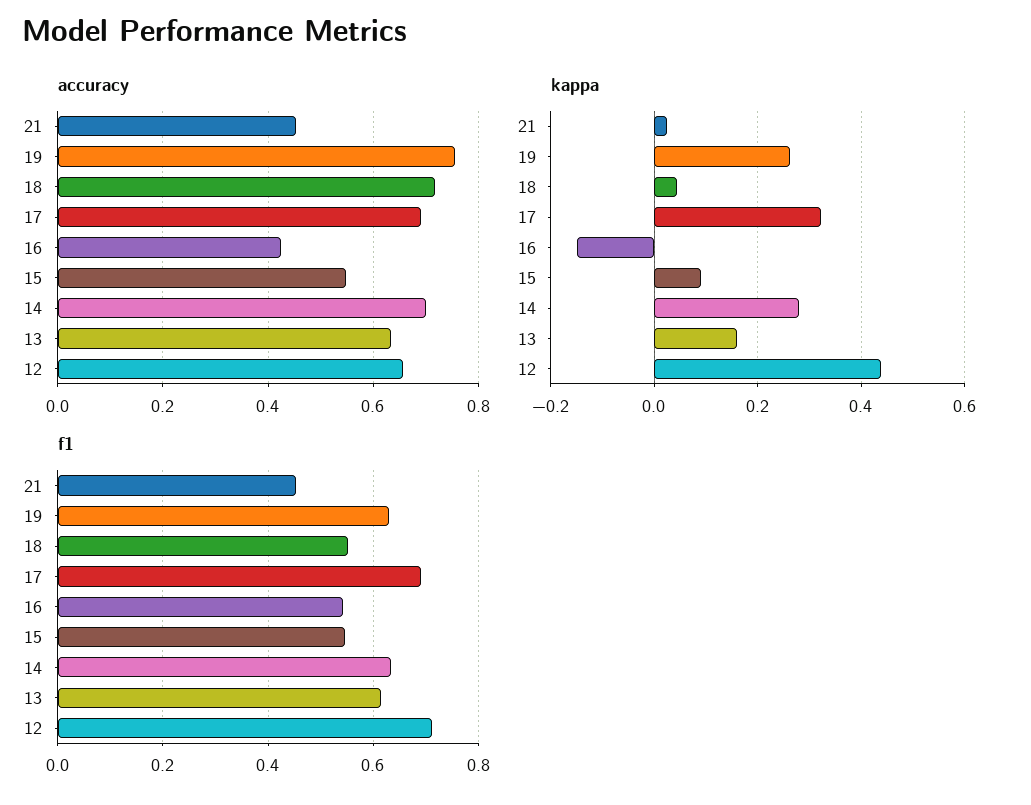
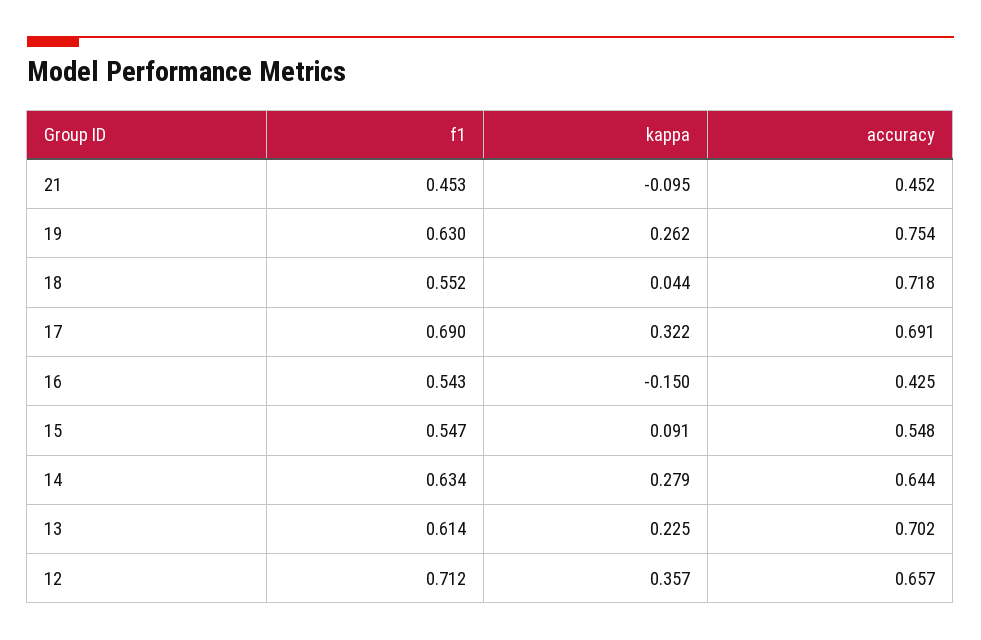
accuracy, 14: 0.7 -> 0.644
accuracy, 13: 0.64 -> 0.702
kappa, 21: 0.02 -> -0.095
kappa, 13: 0.16 -> 0.225
kappa, 12: 0.44 -> 0.357

